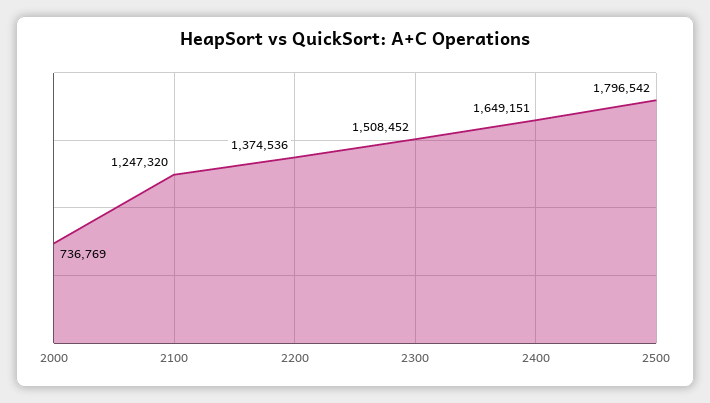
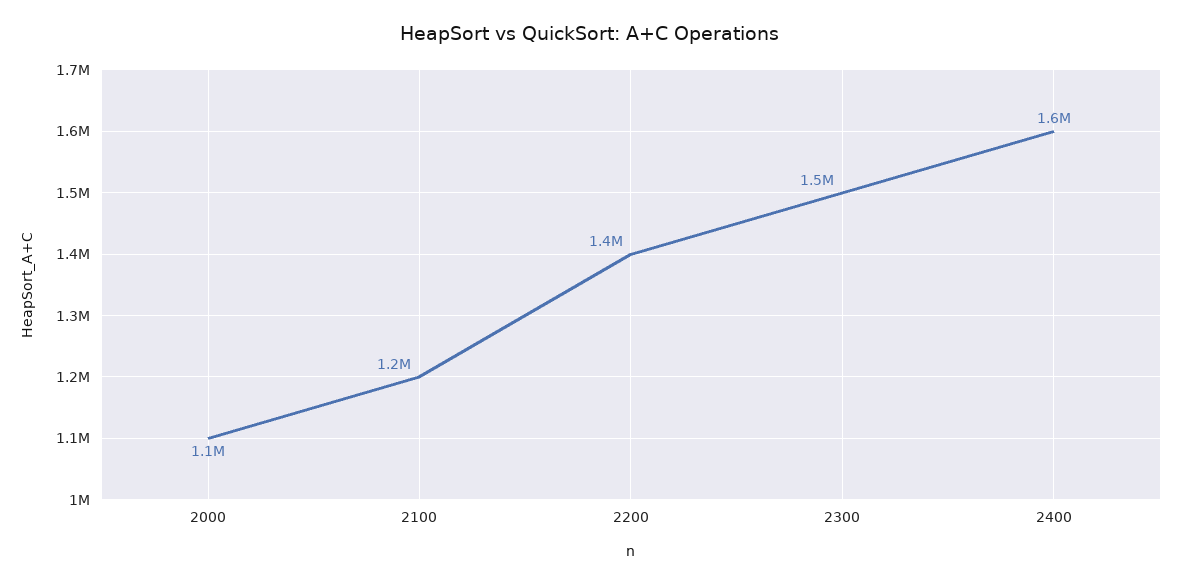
2000: 736769 -> 1100000
2500: 1796542 -> none

